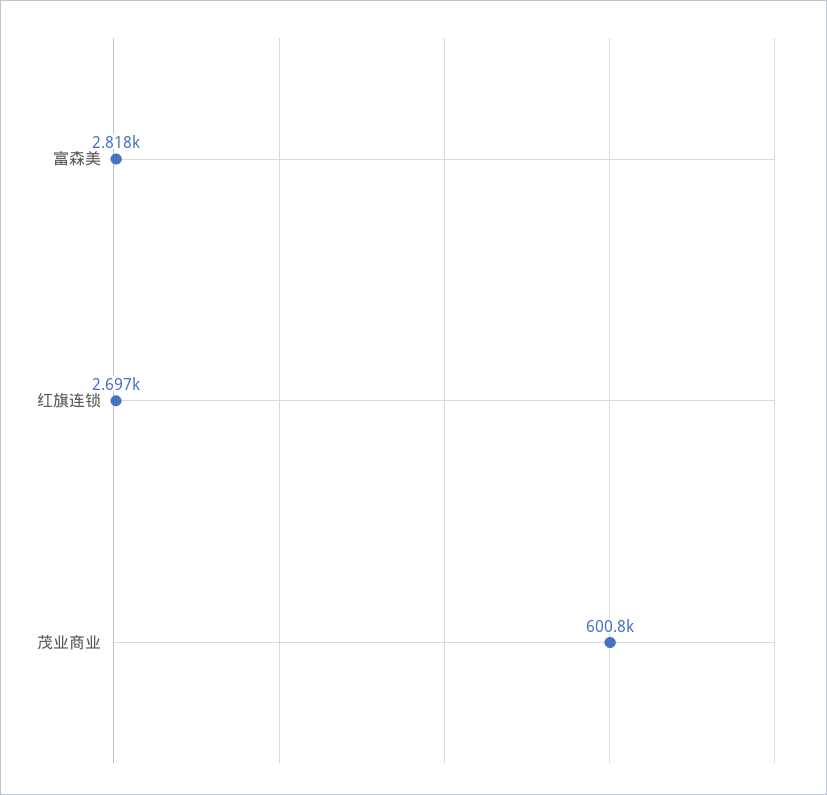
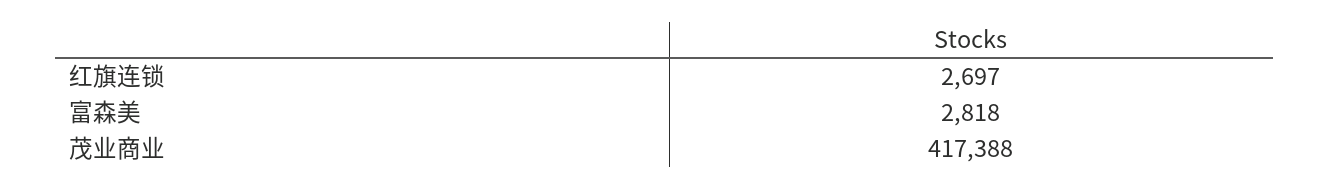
茂业商业: 600800 -> 417388

